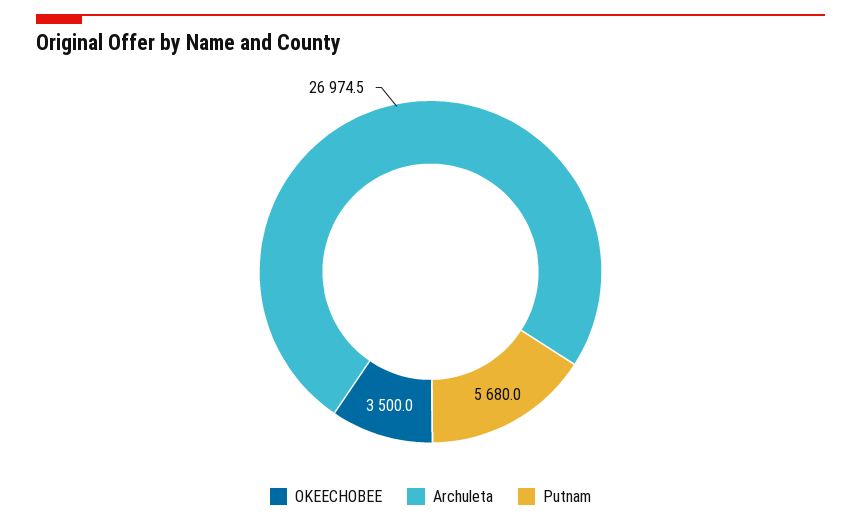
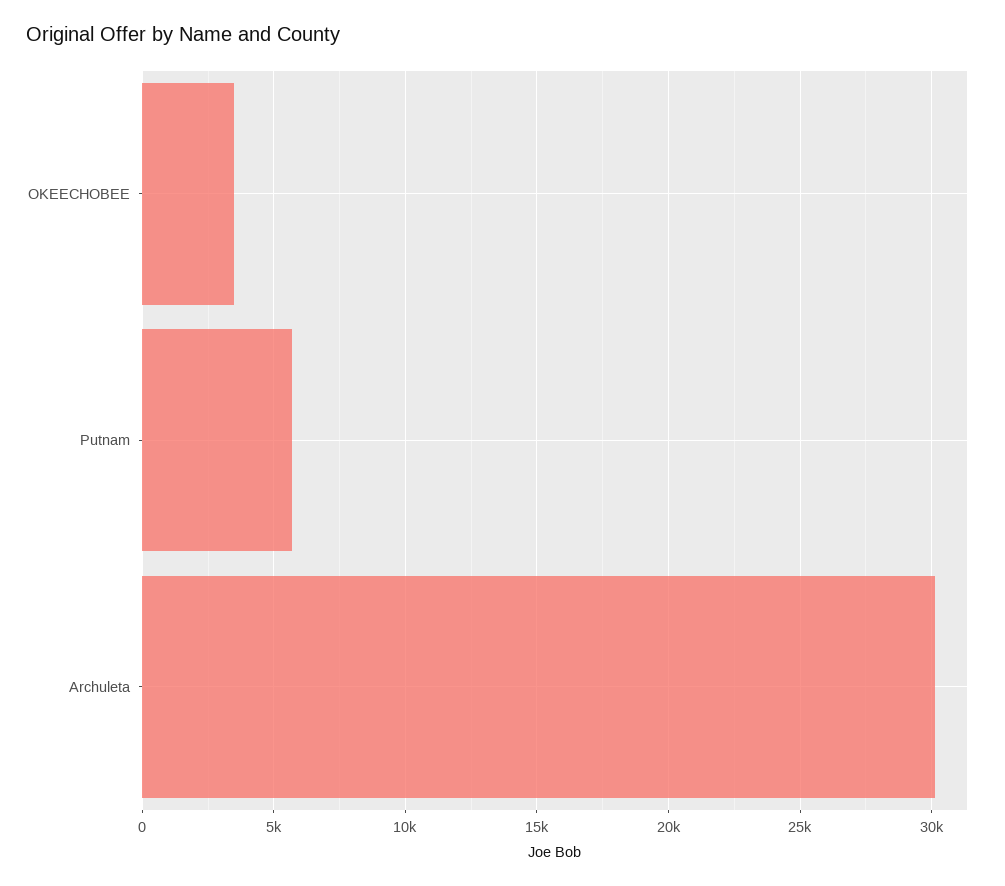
Archuleta: 26974.5 -> 30000

